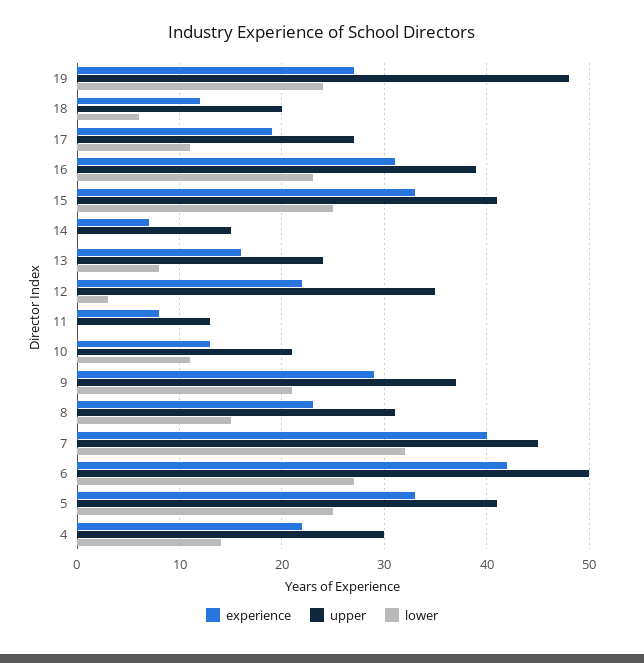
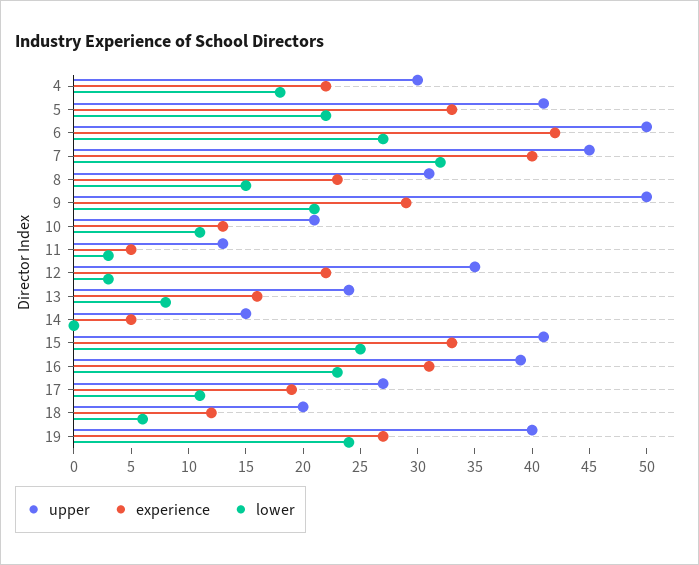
upper, 19: 48 -> 40
experience, 14: 7 -> 5
experience, 11: 8 -> 5
lower, 11: 0 -> 3
upper, 9: 37 -> 50
lower, 5: 25 -> 22
lower, 4: 14 -> 18

